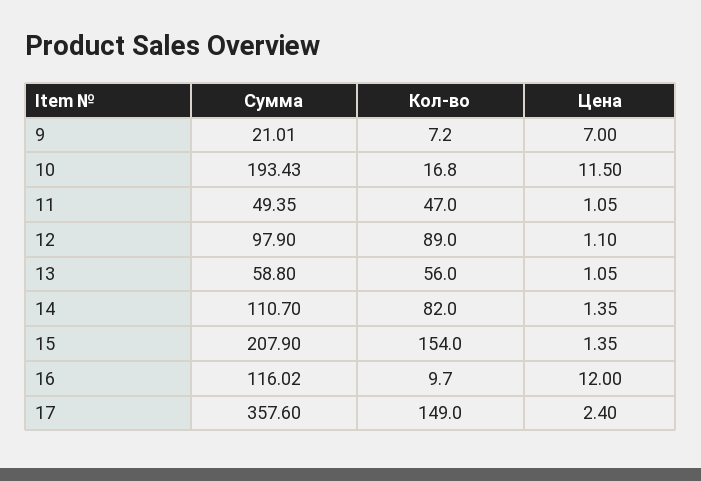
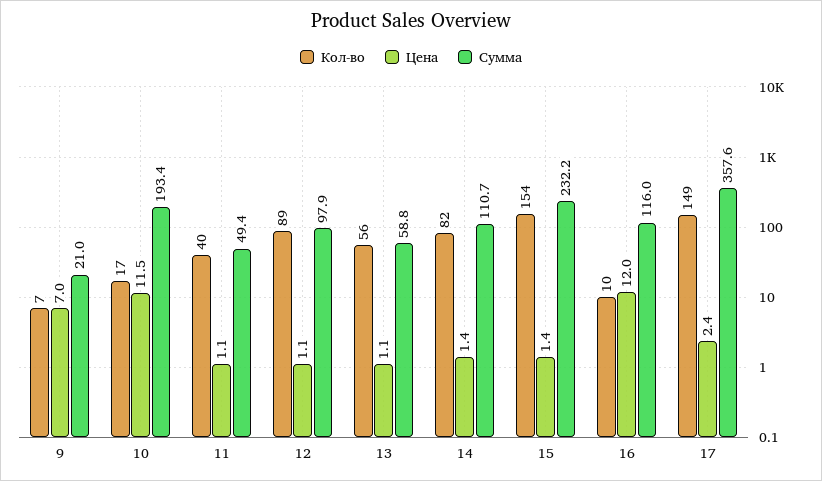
Кол-во, 11: 47 -> 40
Сумма, 15: 207.9 -> 232.2

